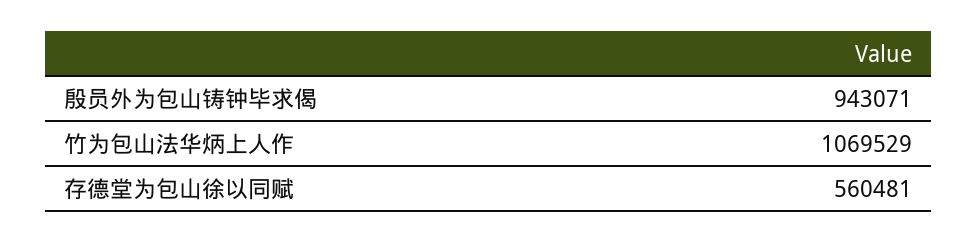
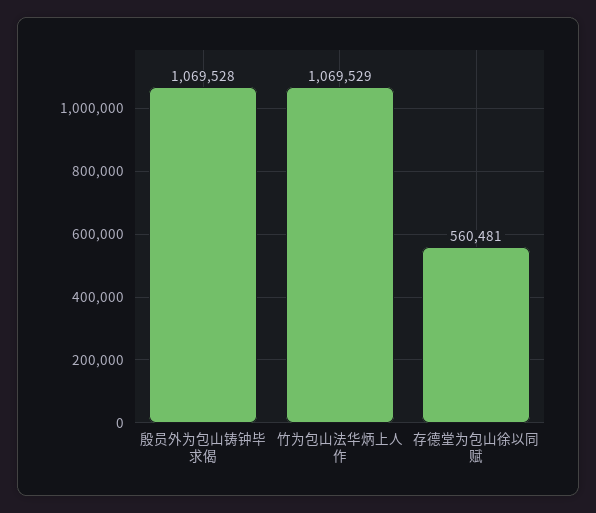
殷员外为包山铸钟毕求偈: 943071 -> 1069528

